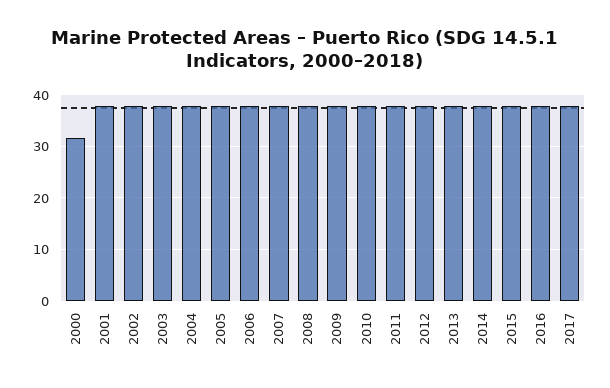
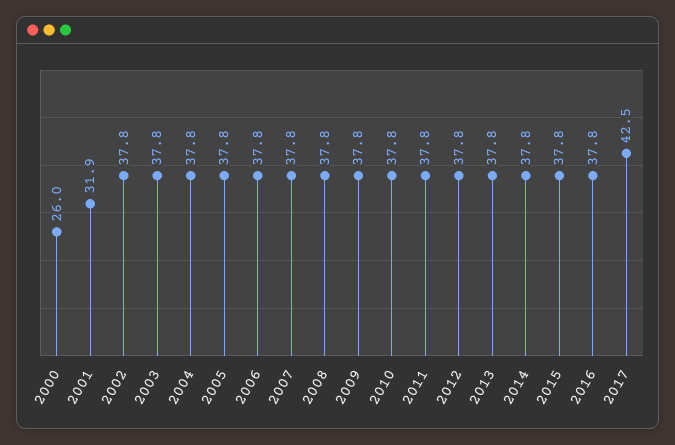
2000: 32 -> 26
2001: 38 -> 31.9
2017: 38 -> 42.5

